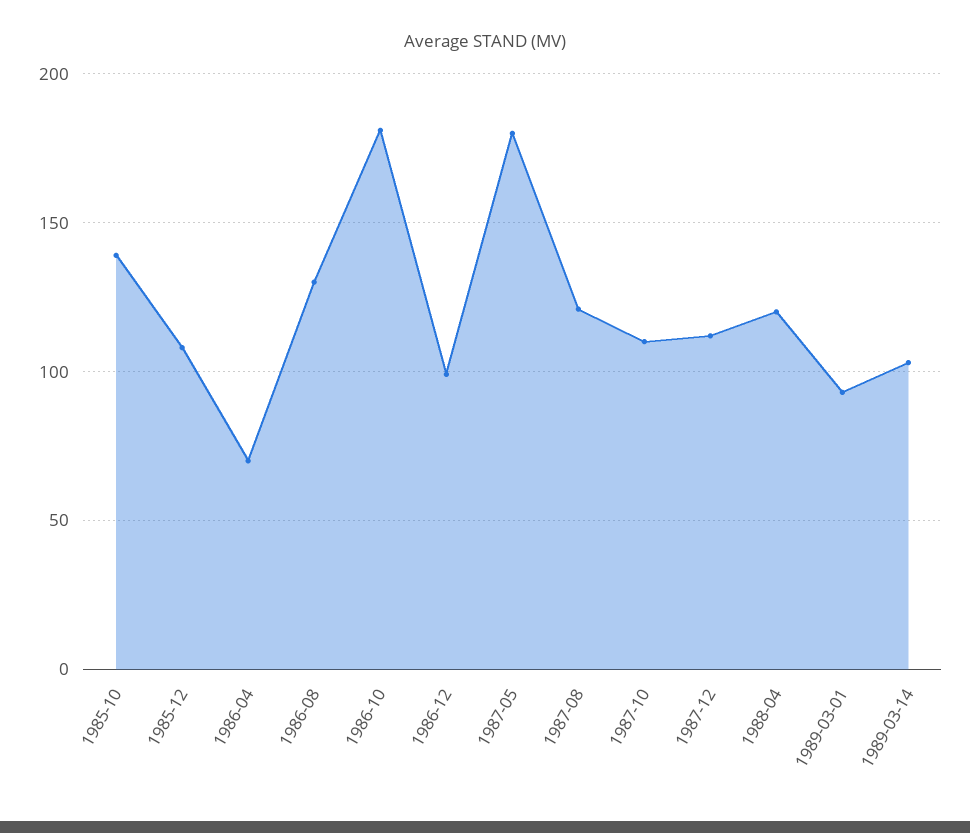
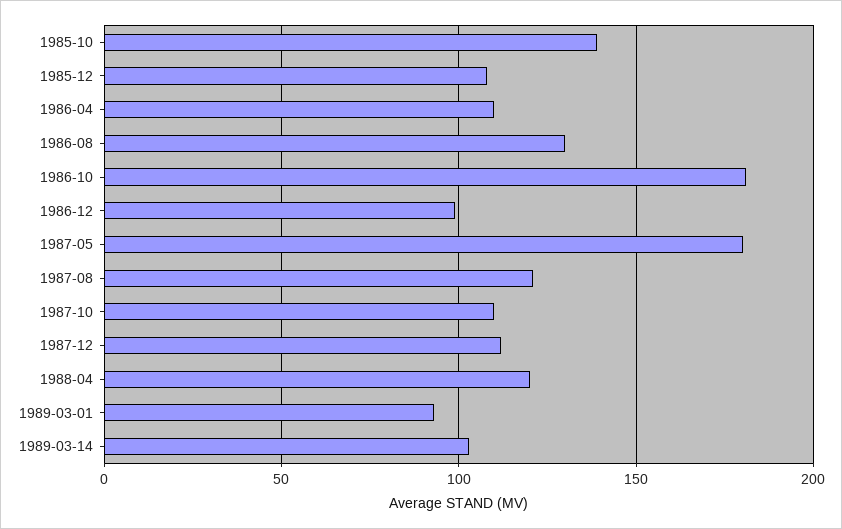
1986-04: 70 -> 110

